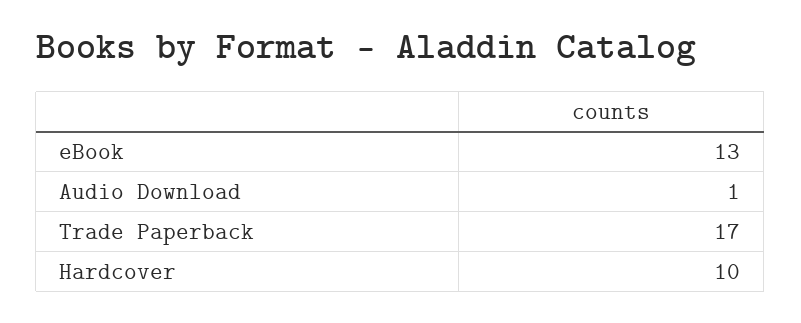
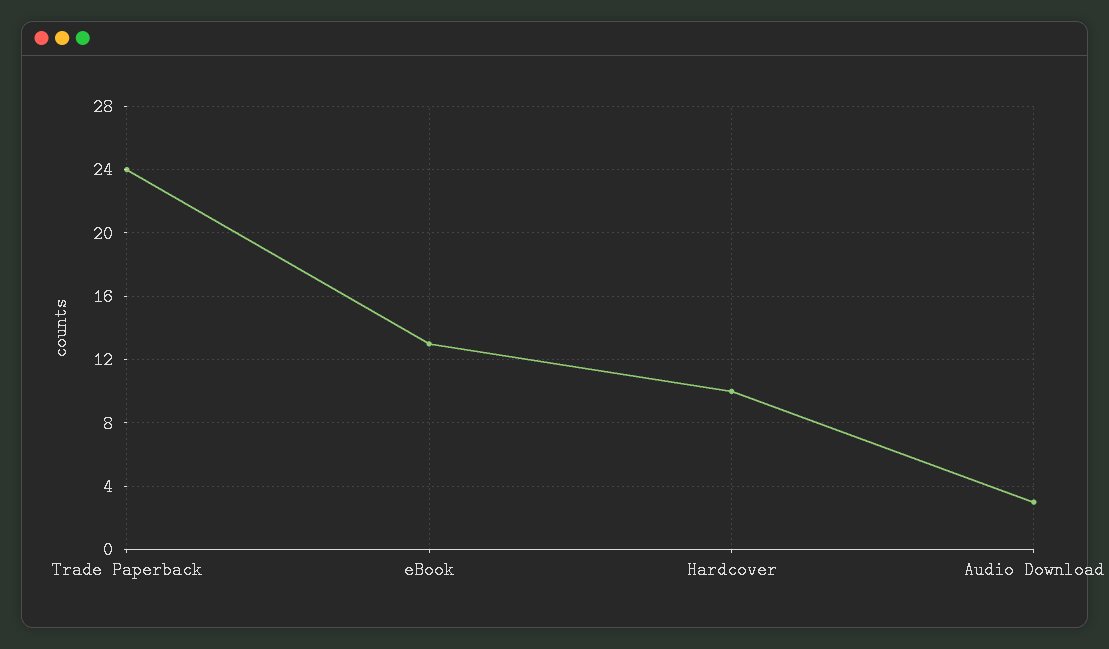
Audio Download: 1 -> 3
Trade Paperback: 17 -> 24

